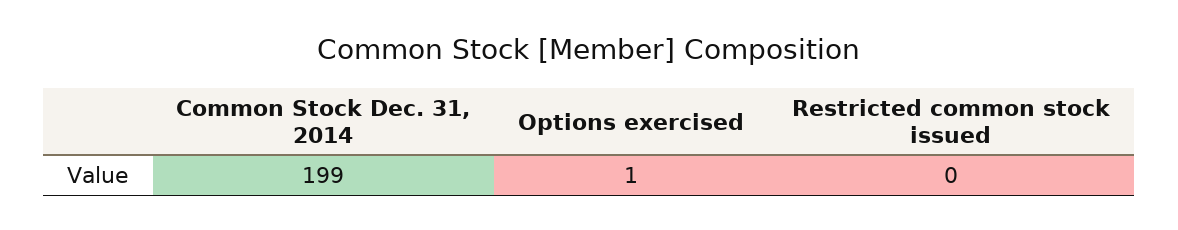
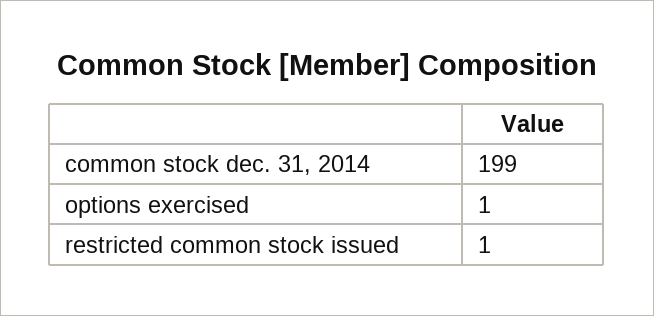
Restricted common stock issued: 0 -> 1

